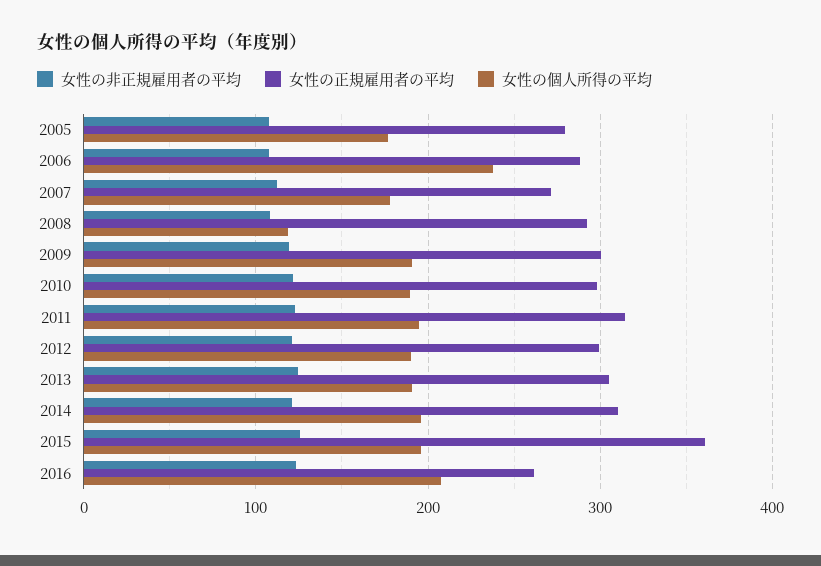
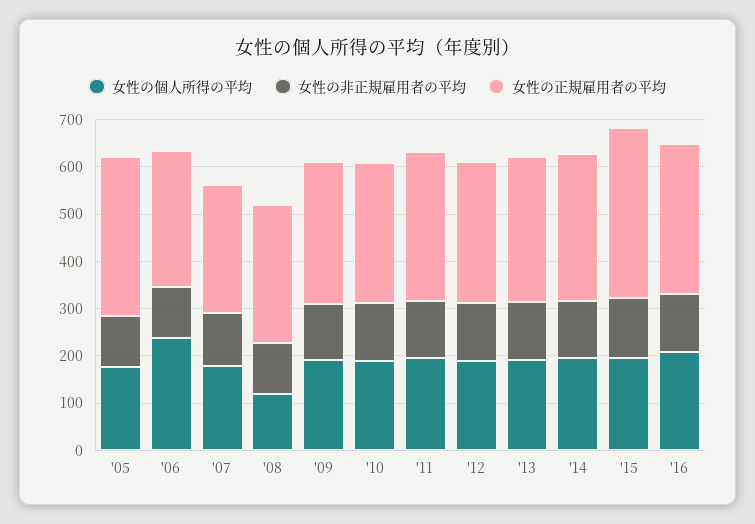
女性の正規雇用者の平均, 2005: 280 -> 340
女性の正規雇用者の平均, 2016: 260 -> 320

